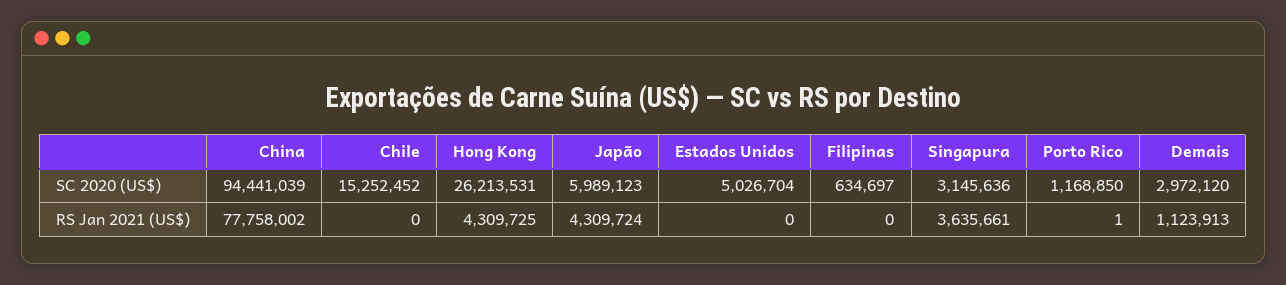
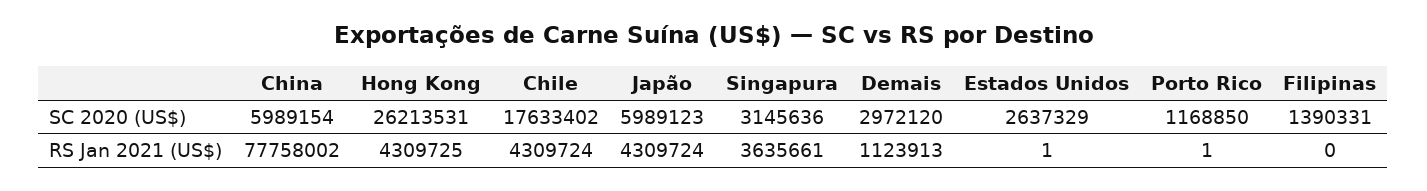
China, SC 2020 (US$): 94441039 -> 5989154
Chile, SC 2020 (US$): 15252452 -> 17633402
Estados Unidos, SC 2020 (US$): 5026704 -> 2637329
Filipinas, SC 2020 (US$): 634697 -> 1390331
Chile, RS Jan 2021 (US$): 0 -> 4309724
Estados Unidos, RS Jan 2021 (US$): 0 -> 1

